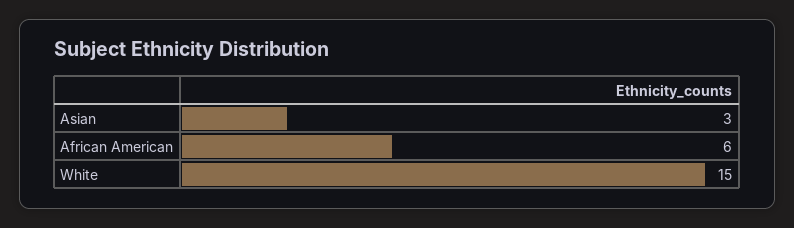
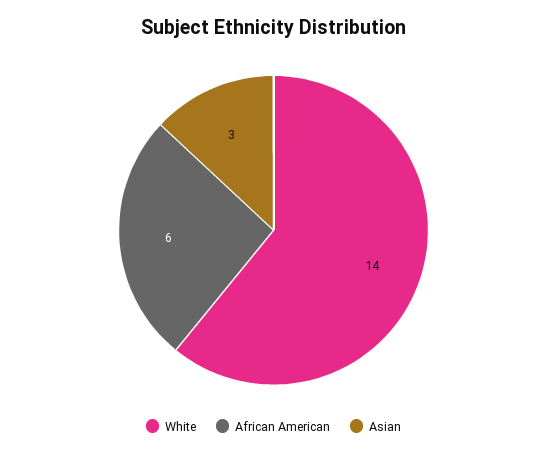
White: 15 -> 14

